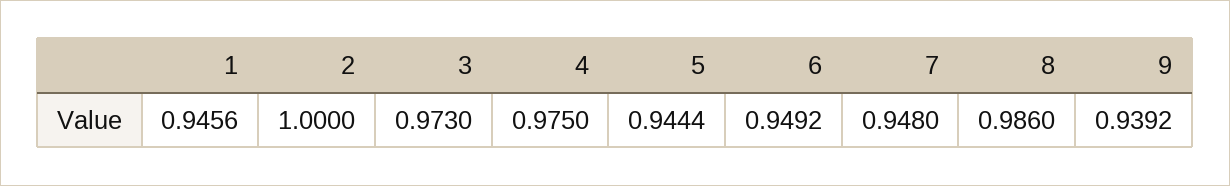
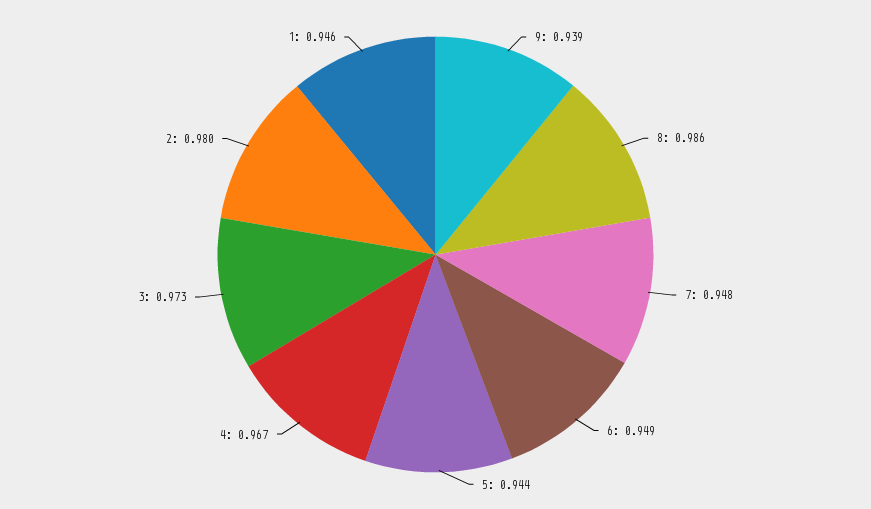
2: 1 -> 0.98
4: 0.975 -> 0.967

